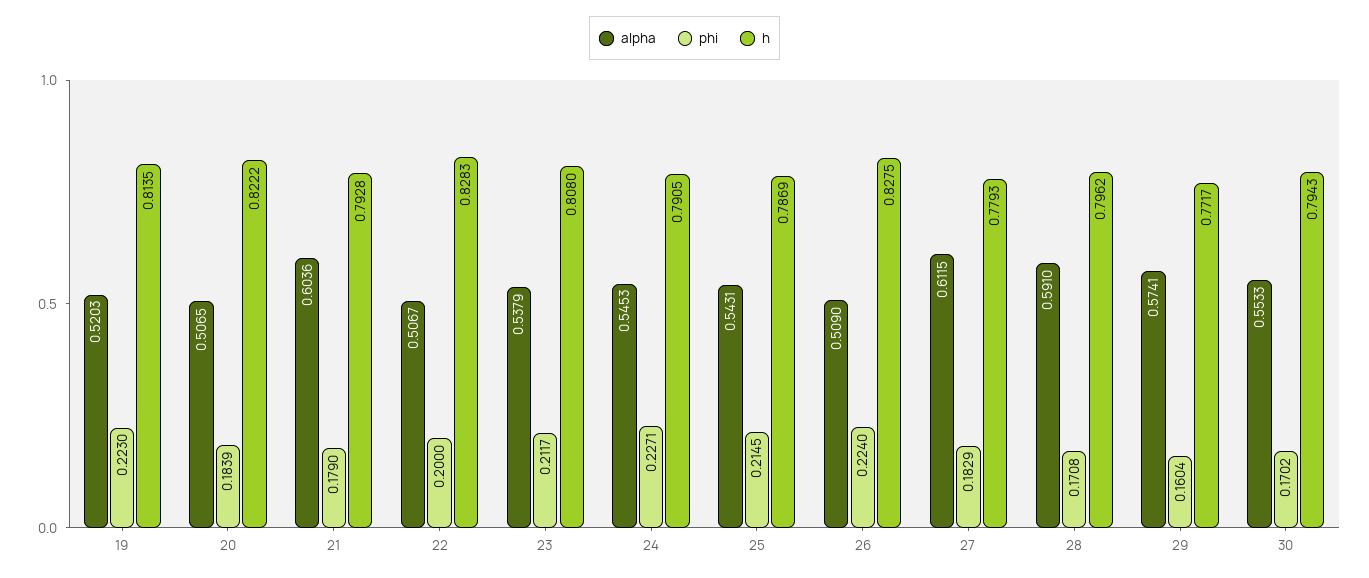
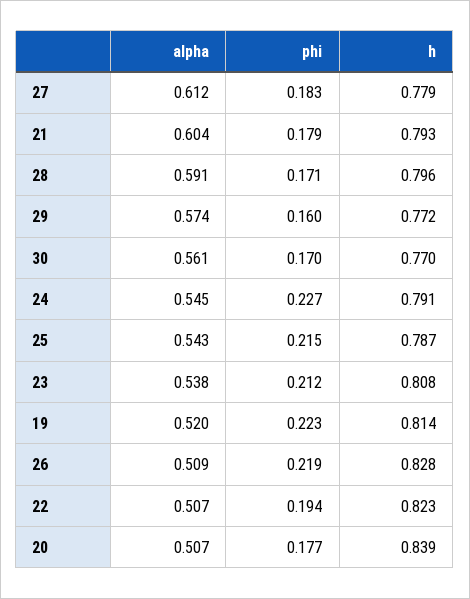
phi, 20: 0.1839 -> 0.177
h, 20: 0.8222 -> 0.839
phi, 22: 0.2 -> 0.194
h, 22: 0.8283 -> 0.823
phi, 26: 0.224 -> 0.219
alpha, 30: 0.5533 -> 0.561
h, 30: 0.7943 -> 0.77

